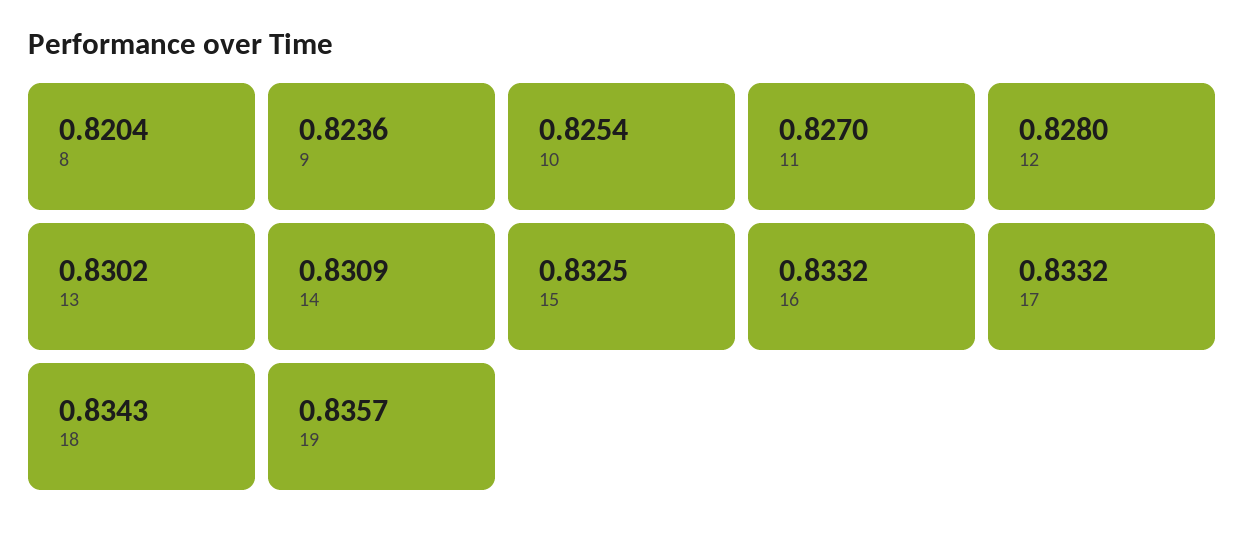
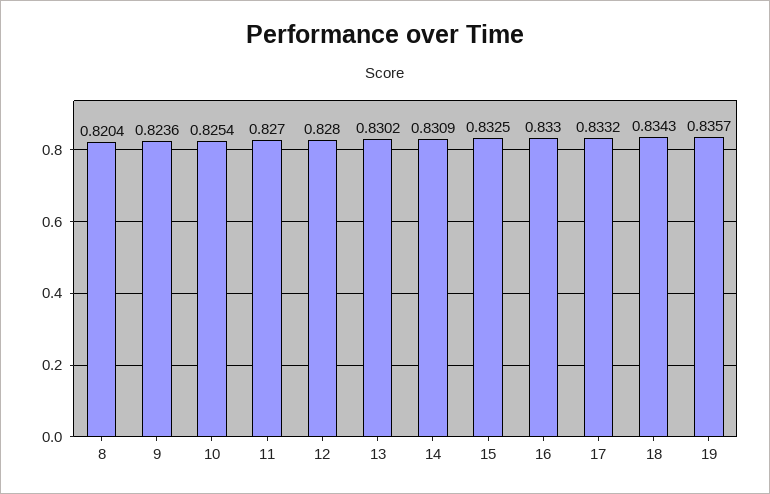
16: 0.8332 -> 0.833

